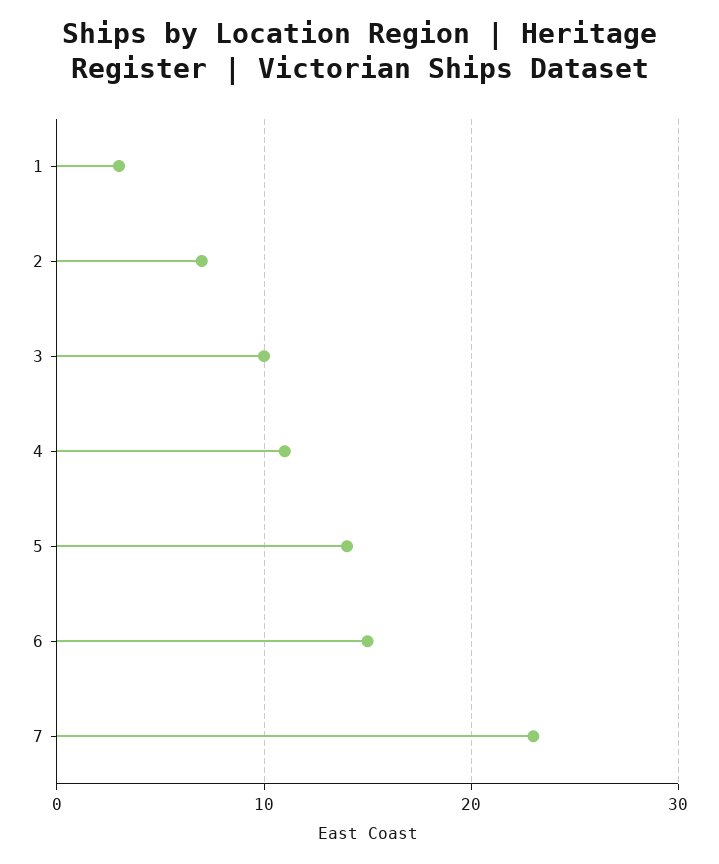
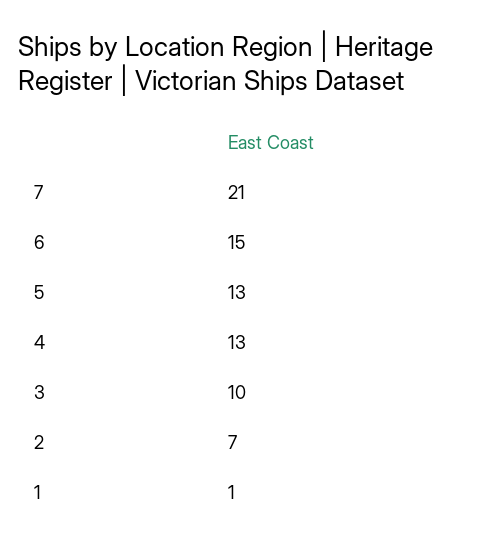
1: 3 -> 1
4: 11 -> 13
5: 14 -> 13
7: 23 -> 21

